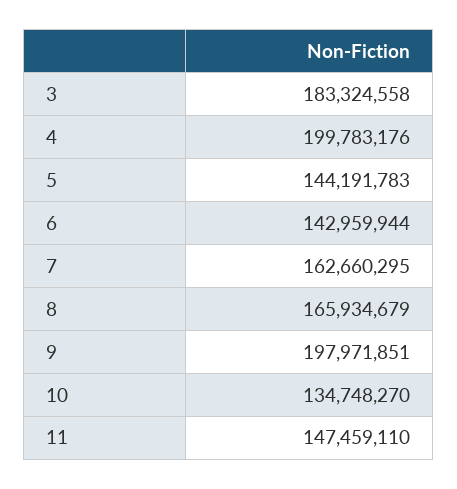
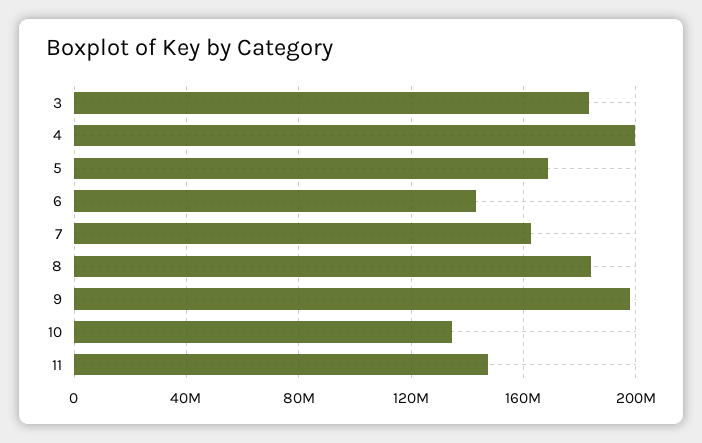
5: 144191783 -> 170000000
8: 165934679 -> 185000000

